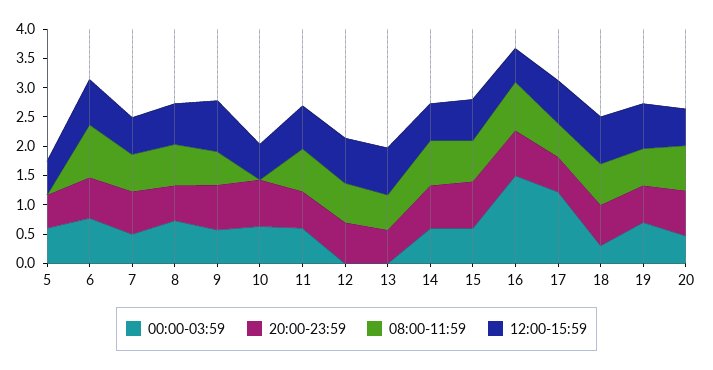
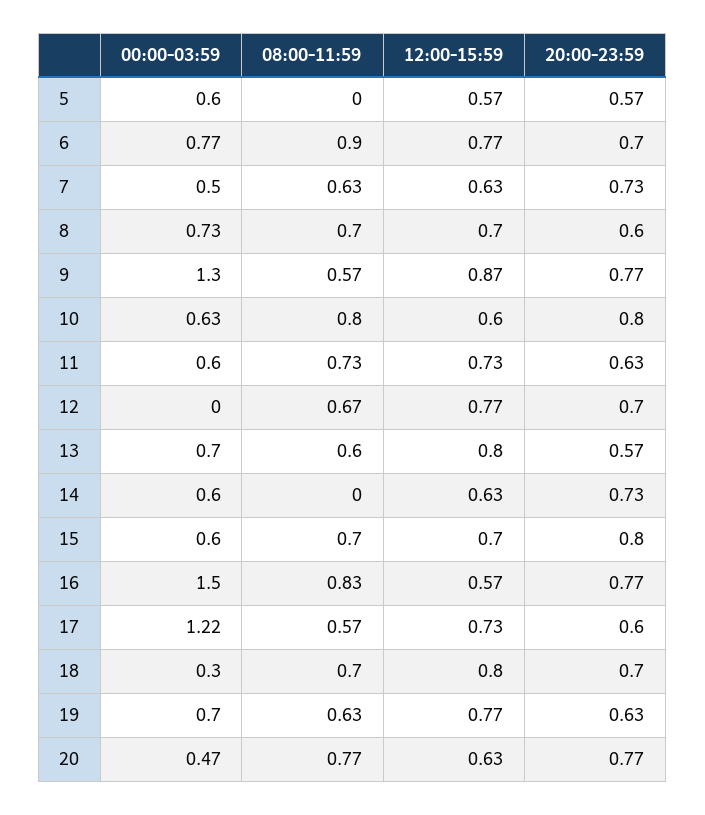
00:00-03:59, 9: 0.5 -> 1.3
08:00-11:59, 10: 0 -> 0.8
00:00-03:59, 13: 0 -> 0.7
08:00-11:59, 14: 0.75 -> 0

